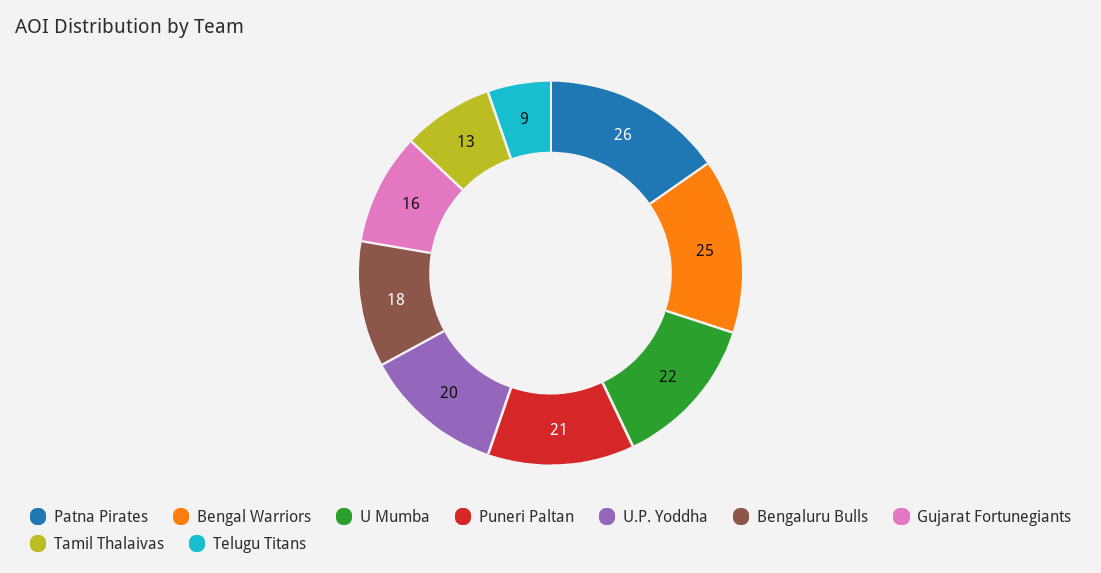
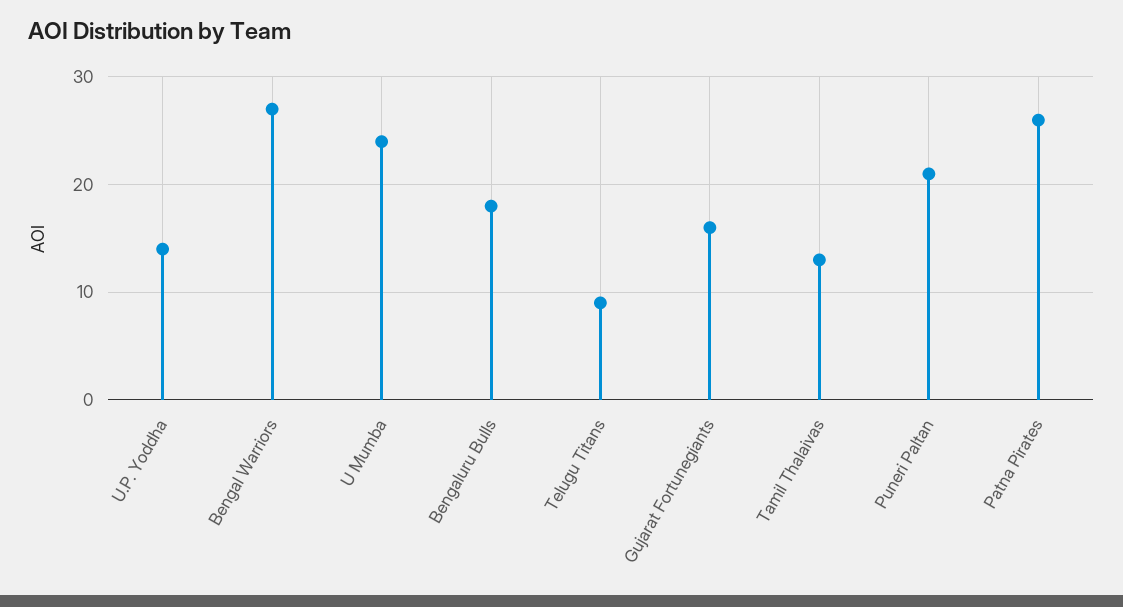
Bengal Warriors: 25 -> 27
U Mumba: 22 -> 24
U.P. Yoddha: 20 -> 14

